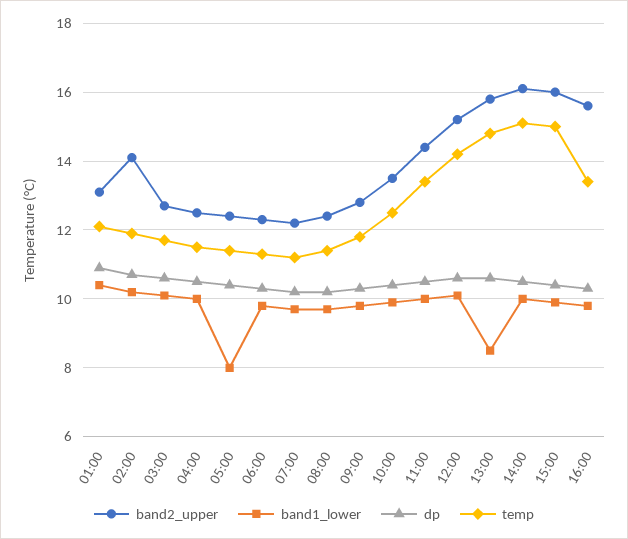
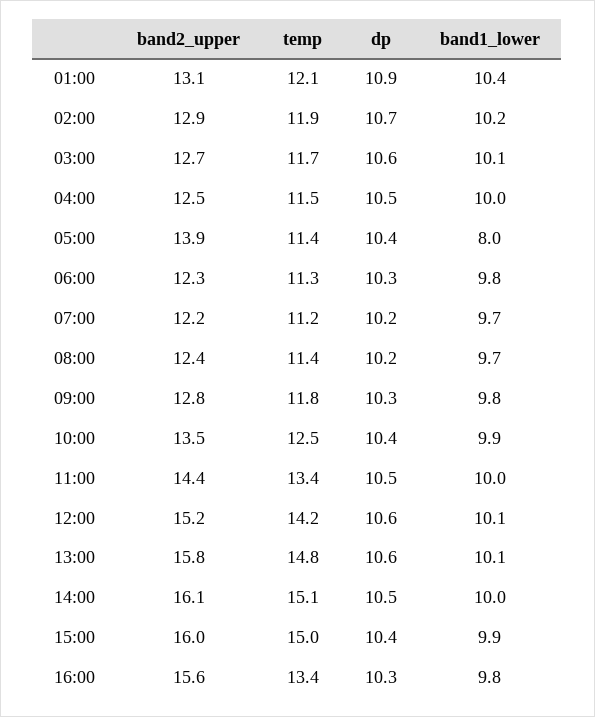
band2_upper, 02:00: 14 -> 12.9
band2_upper, 05:00: 12.5 -> 13.9
band1_lower, 13:00: 8.5 -> 10.1

